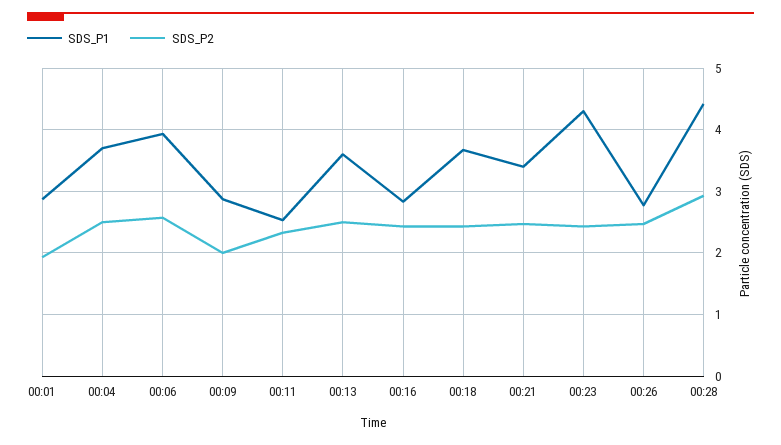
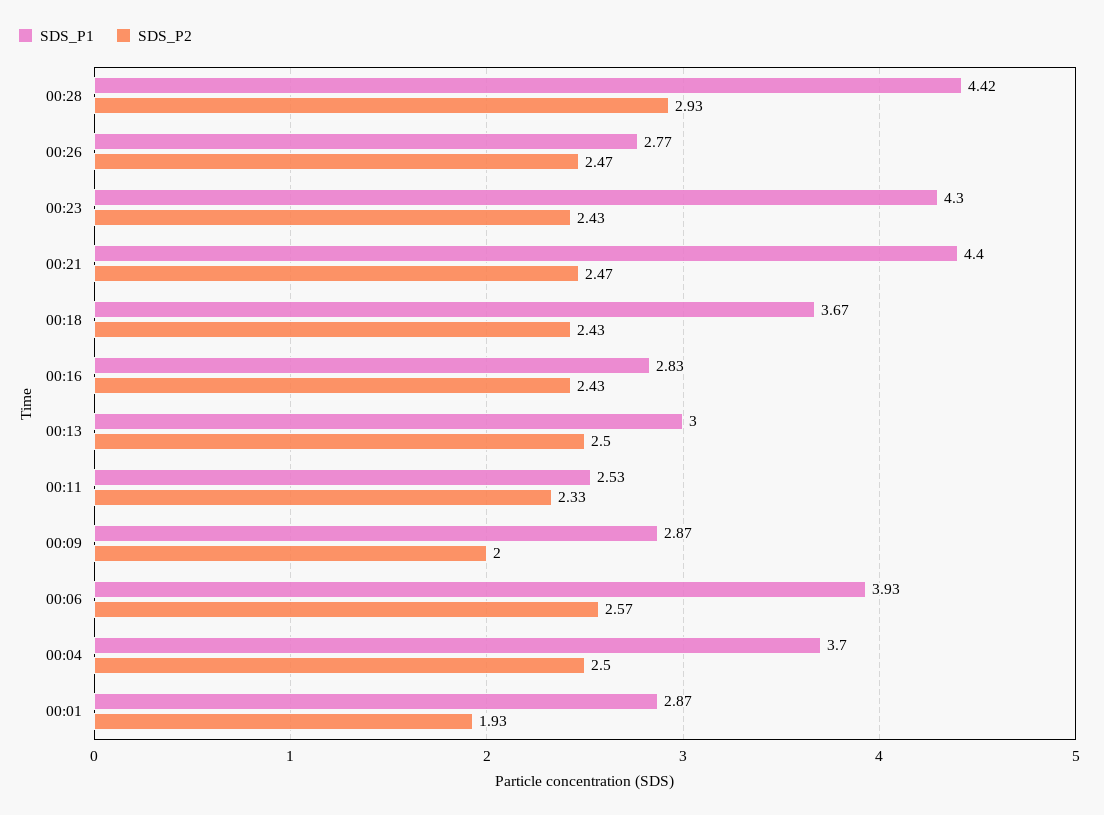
SDS_P1, 00:13: 3.6 -> 3
SDS_P1, 00:21: 3.4 -> 4.4

